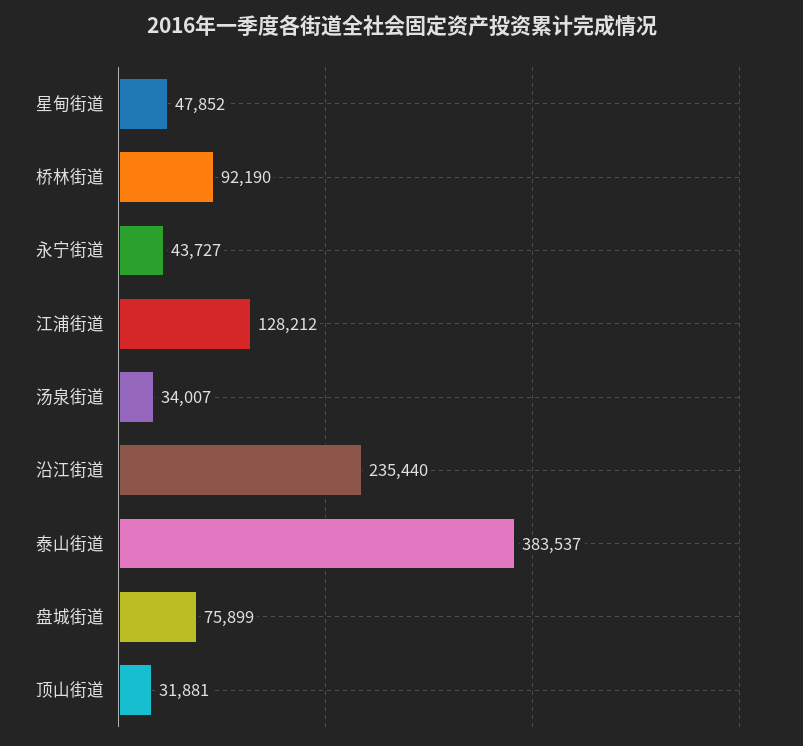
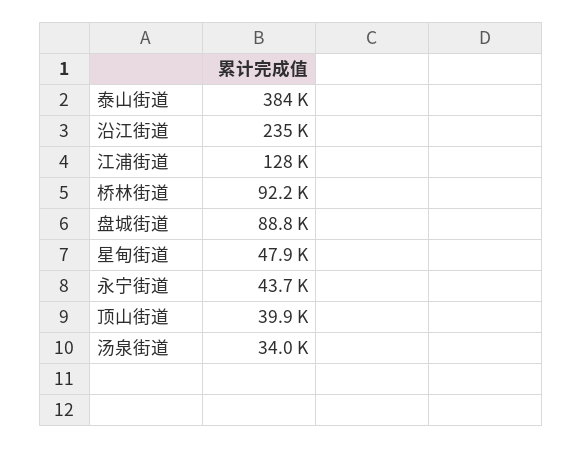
盘城街道: 75899 -> 88800
顶山街道: 31881 -> 39900

